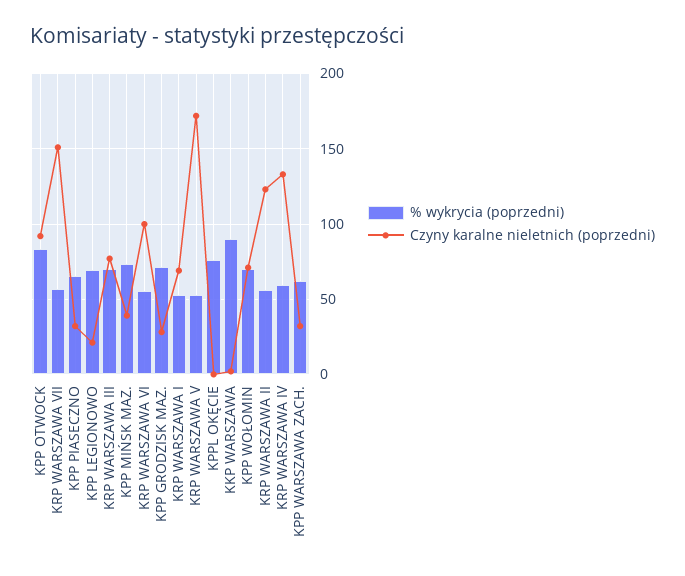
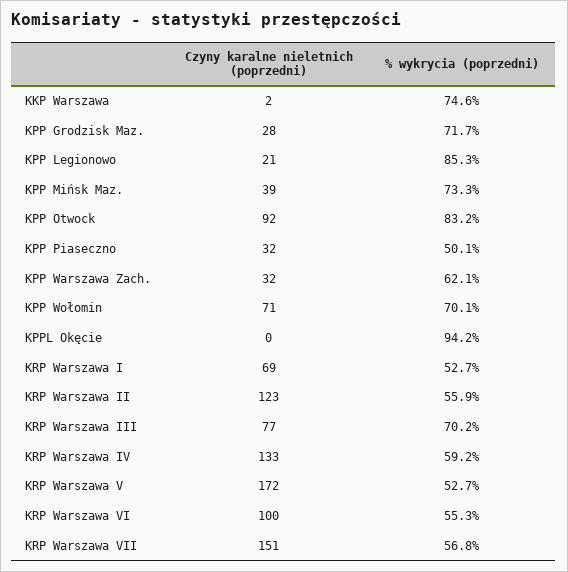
% wykrycia (poprzedni), KPP PIASECZNO: 65 -> 50.1
% wykrycia (poprzedni), KPP LEGIONOWO: 70 -> 85.3
% wykrycia (poprzedni), KPPL OKĘCIE: 75 -> 94.2
% wykrycia (poprzedni), KKP WARSZAWA: 90 -> 74.6

